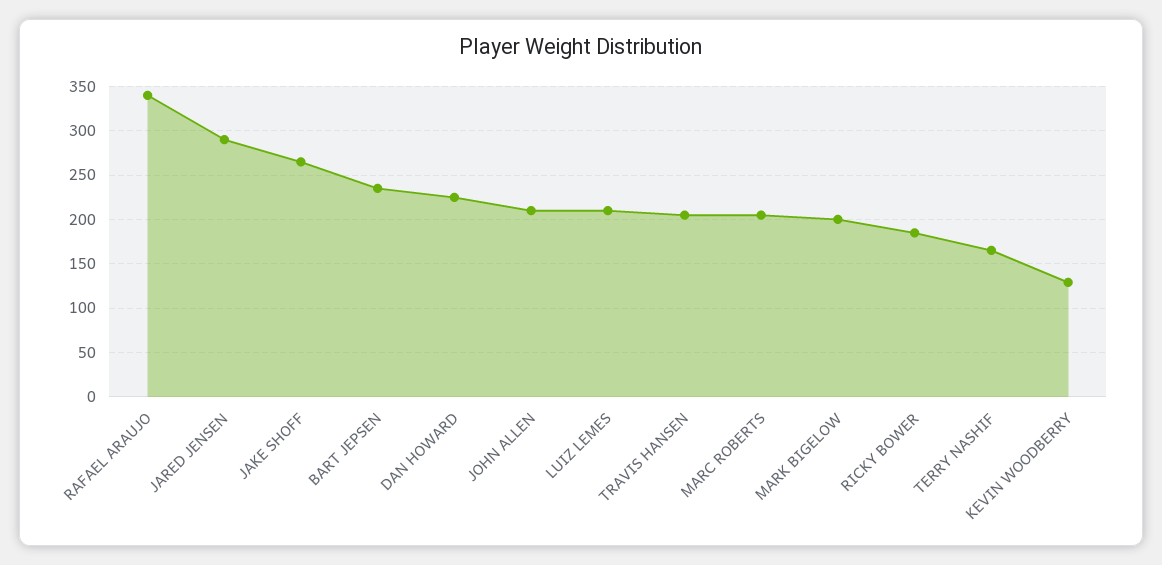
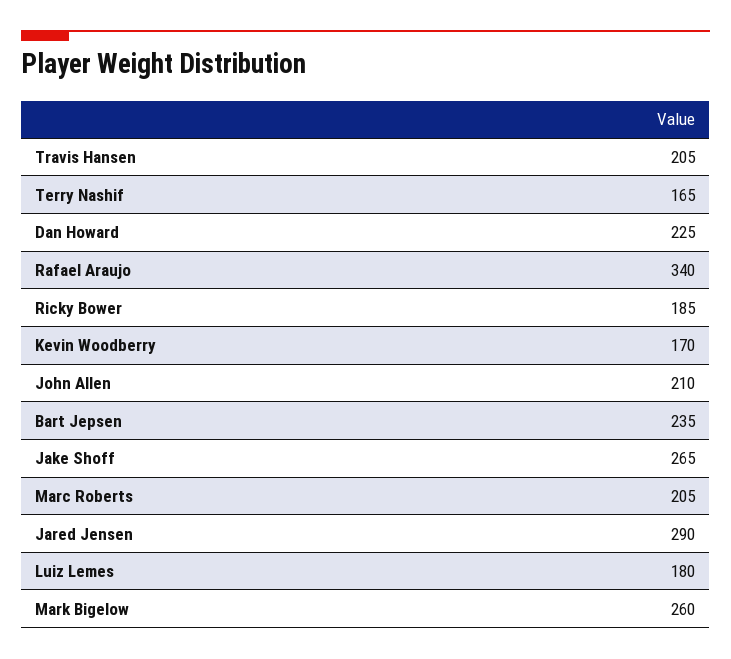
LUIZ LEMES: 210 -> 180
MARK BIGELOW: 200 -> 260
KEVIN WOODBERRY: 130 -> 170

